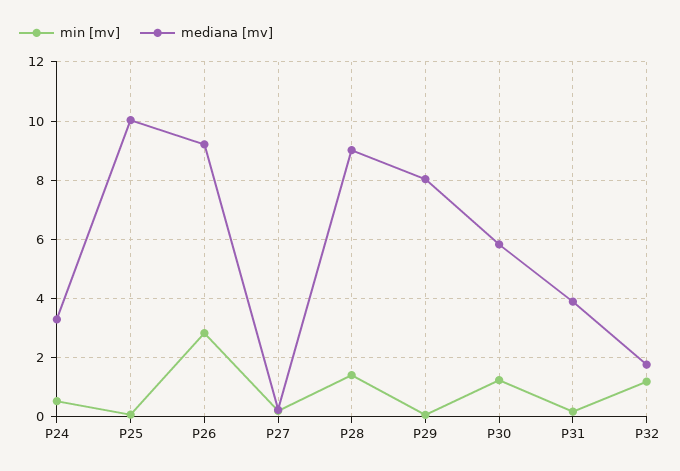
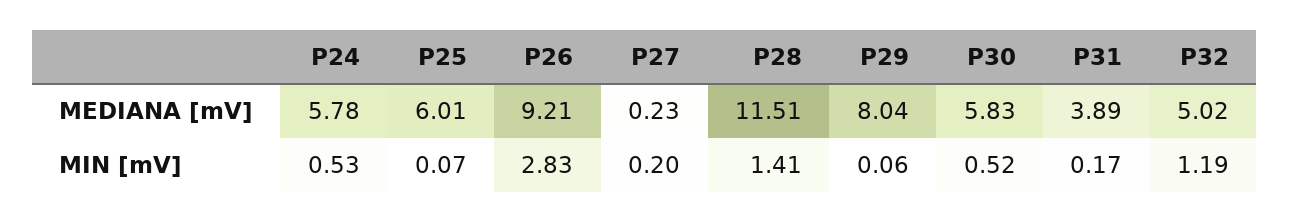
mediana [mv], P24: 3.25 -> 5.78
mediana [mv], P25: 10 -> 6.01
mediana [mv], P28: 9 -> 11.51
min [mv], P30: 1.25 -> 0.52
mediana [mv], P32: 1.75 -> 5.02

